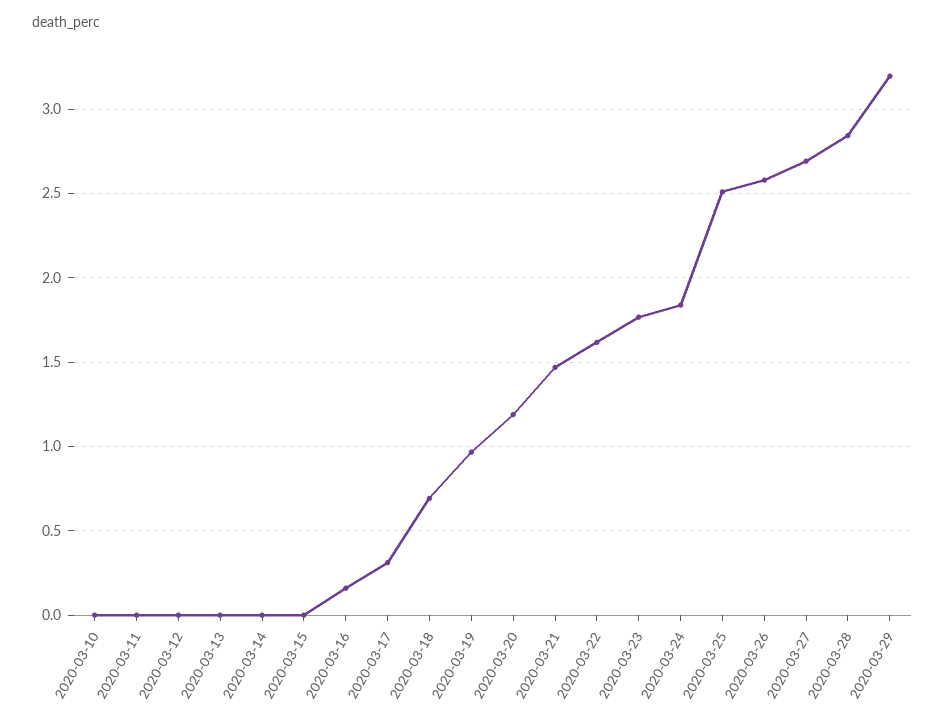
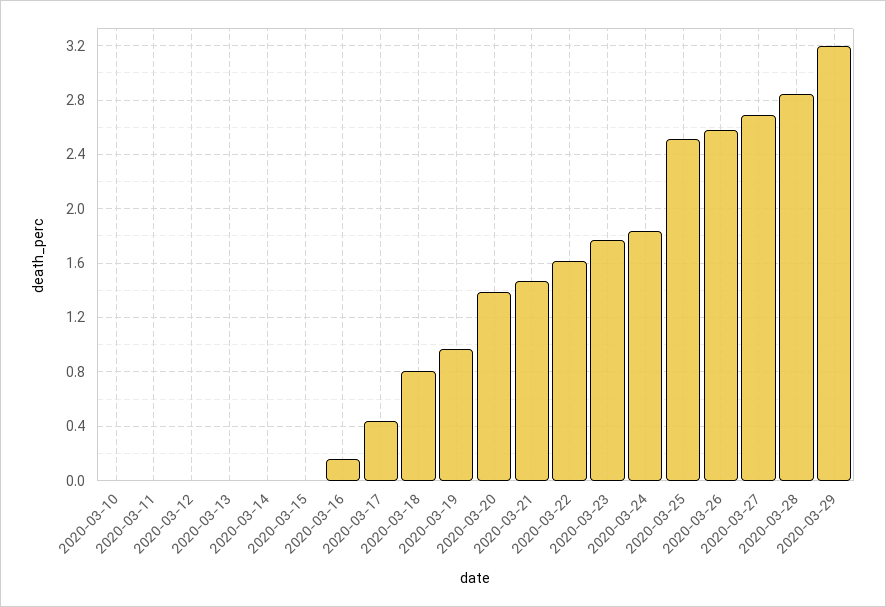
2020-03-17: 0.3 -> 0.45
2020-03-18: 0.7 -> 0.8
2020-03-20: 1.2 -> 1.4

